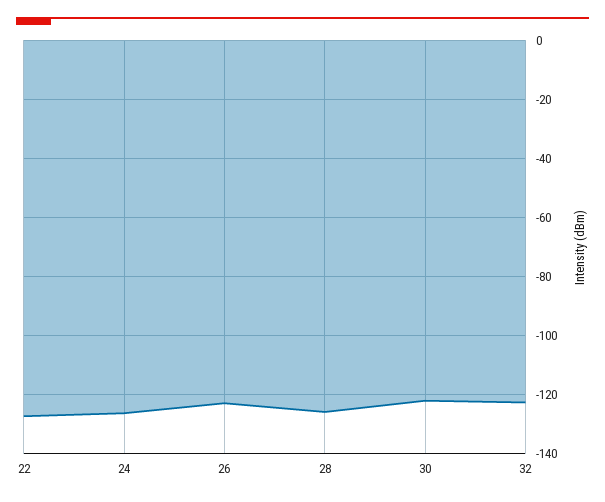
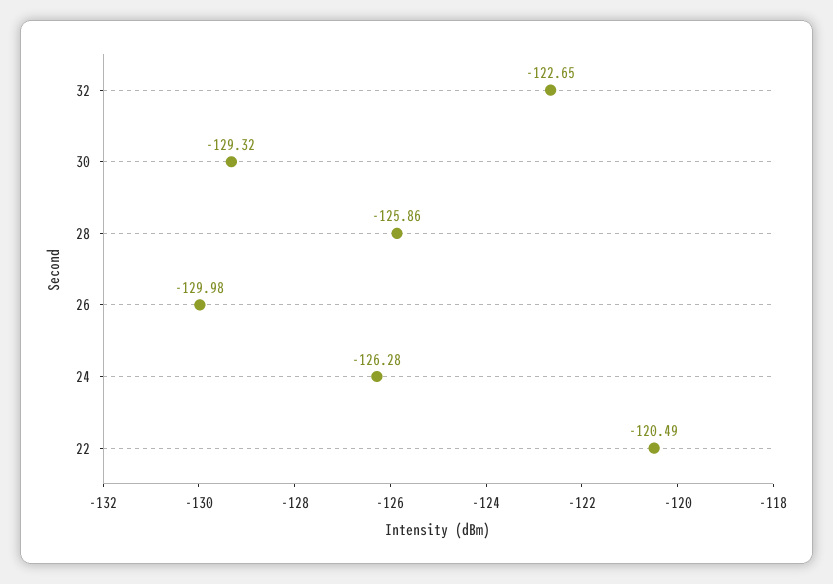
22: -127.5 -> -120.49
26: -122.5 -> -129.98
30: -122.5 -> -129.32

